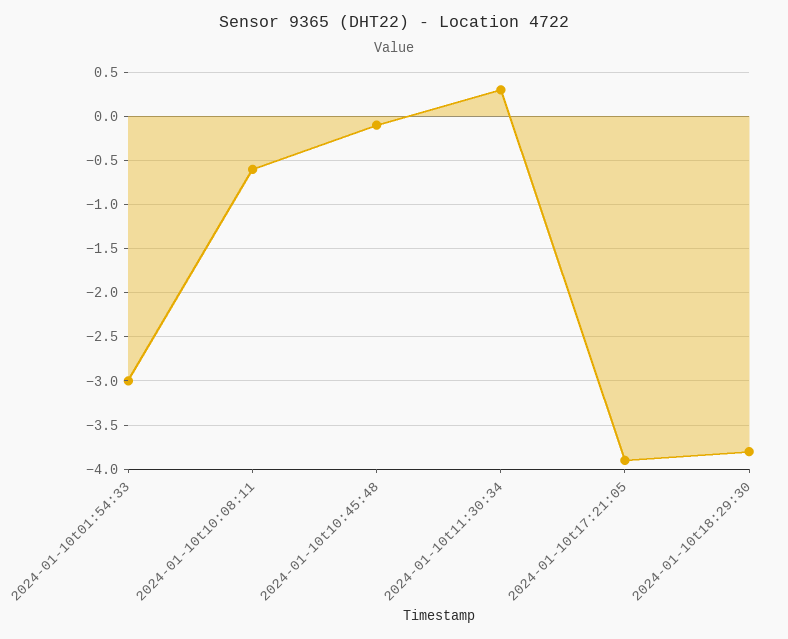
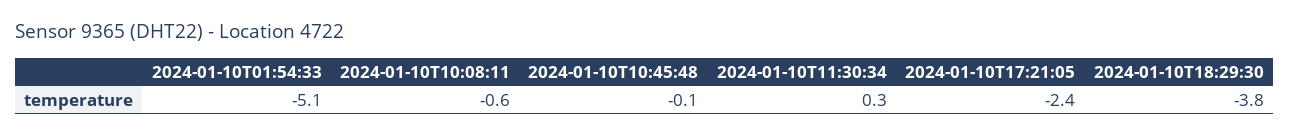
2024-01-10t01:54:33: -3 -> -5.1
2024-01-10t17:21:05: -3.9 -> -2.4

